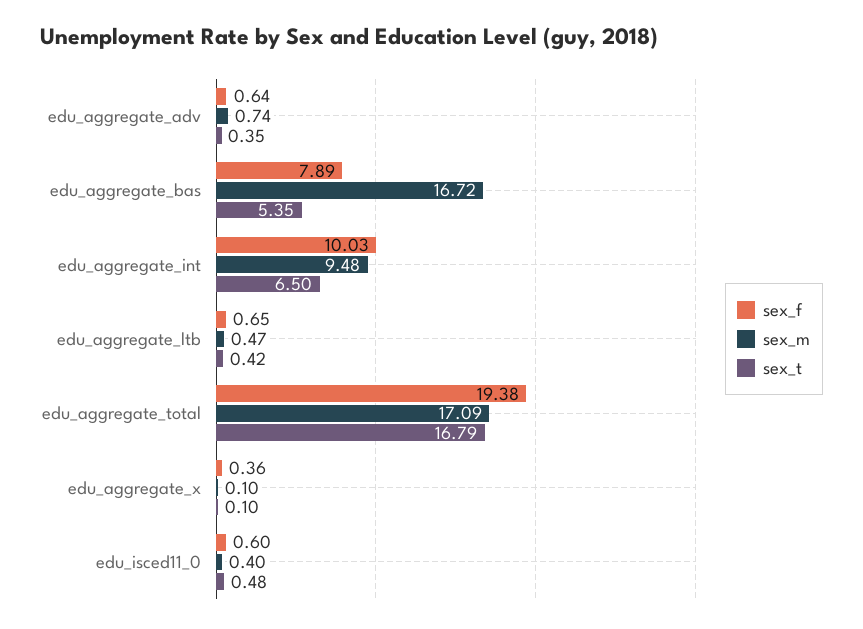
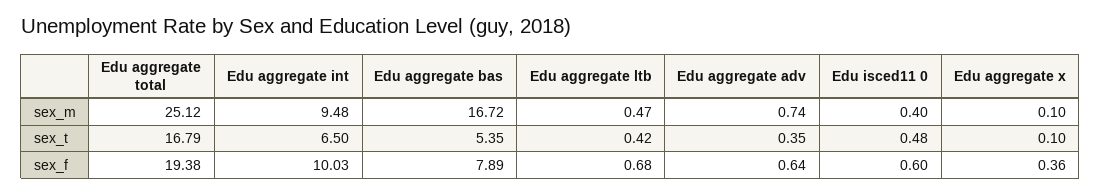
sex_f, edu_aggregate_ltb: 0.65 -> 0.68
sex_m, edu_aggregate_total: 17.09 -> 25.12

